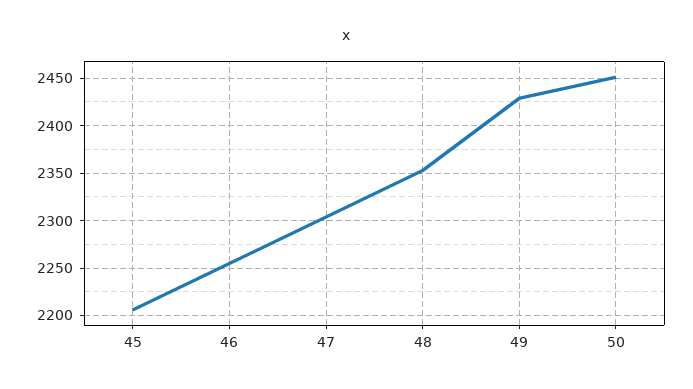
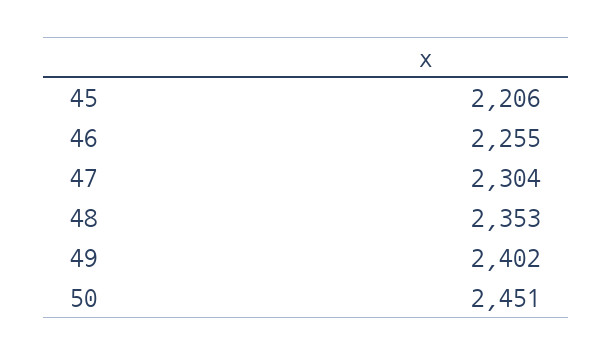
49: 2430 -> 2402

